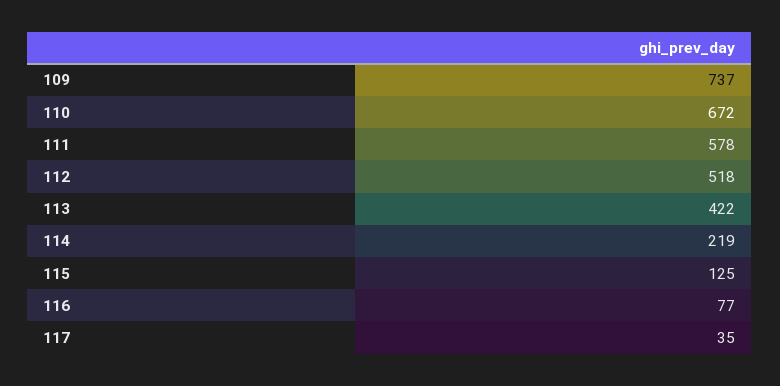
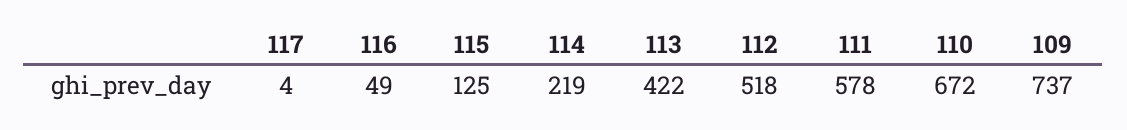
116: 77 -> 49
117: 35 -> 4

